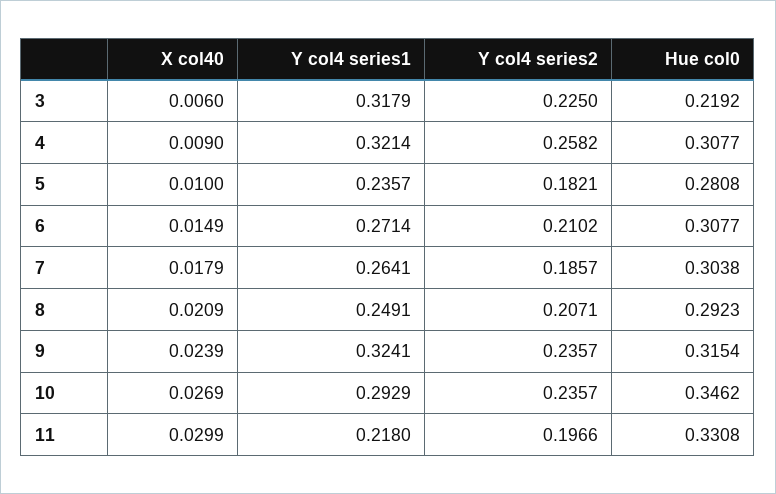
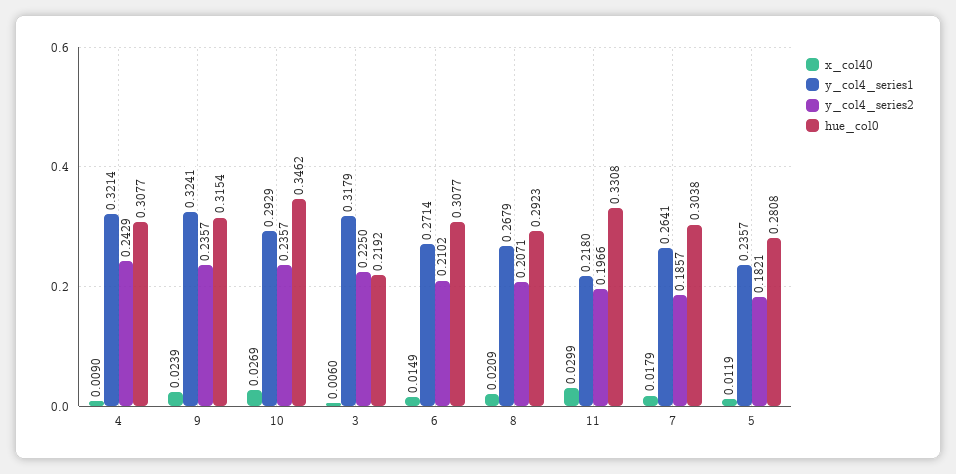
Y col4 series2, 4: 0.2582 -> 0.2429
X col40, 5: 0.01 -> 0.0119
Y col4 series1, 8: 0.2491 -> 0.2679

